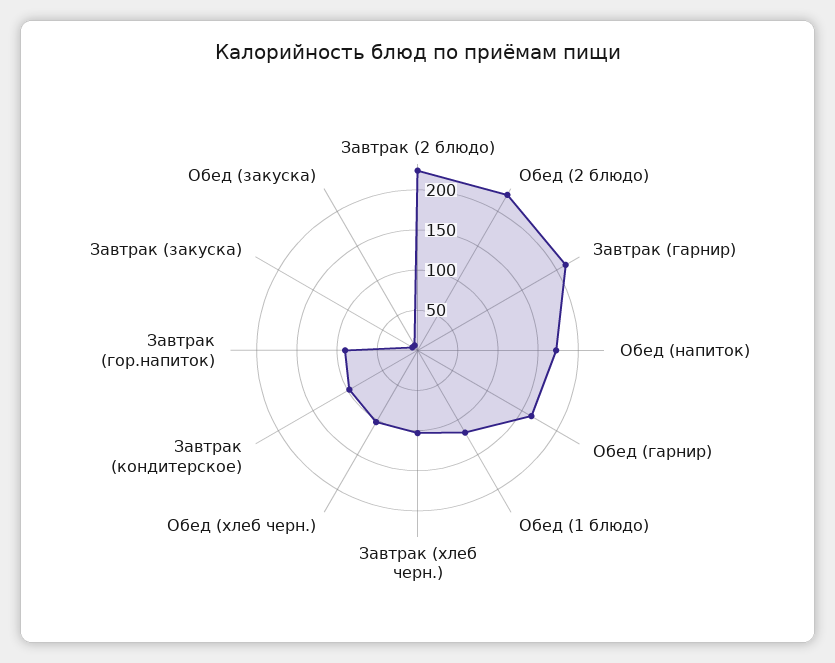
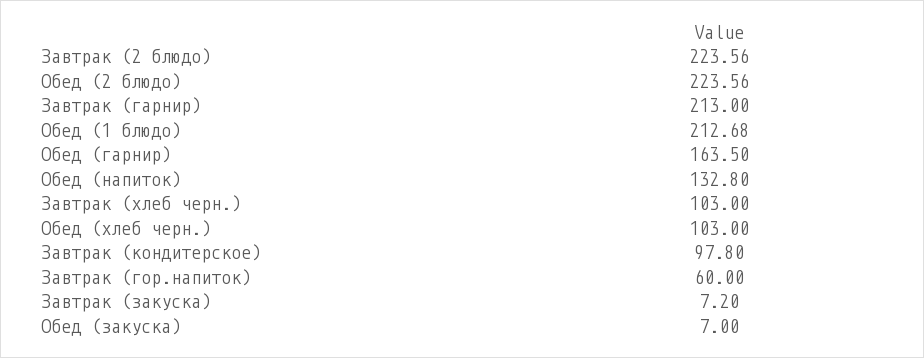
Обед (напиток): 170 -> 132.8
Обед (1 блюдо): 120 -> 212.68
Завтрак (гор.напиток): 90 -> 60

